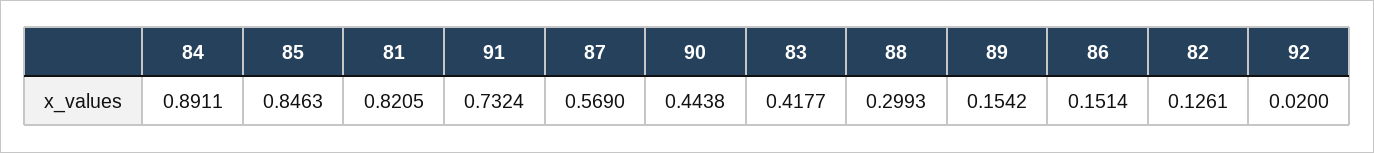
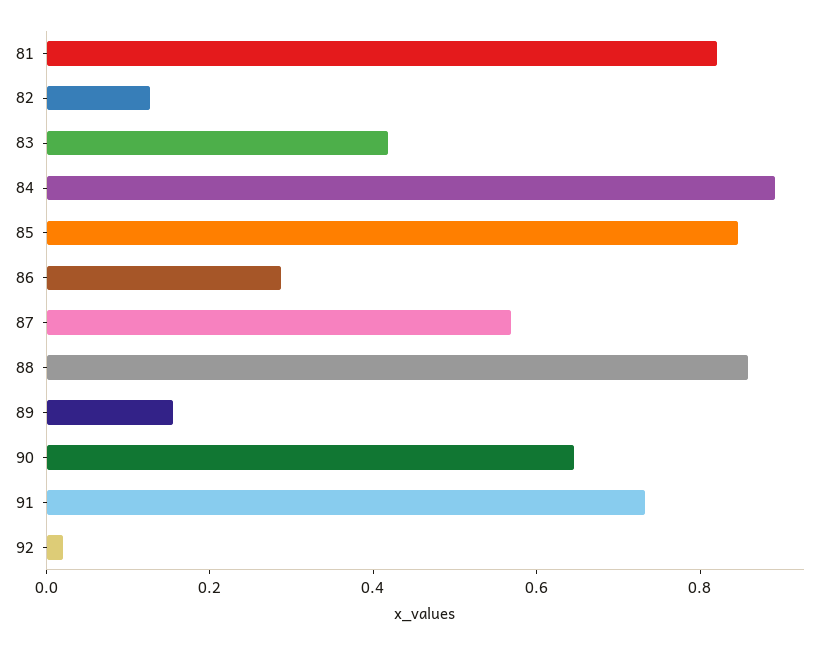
90: 0.4438 -> 0.65
88: 0.2993 -> 0.85
86: 0.1514 -> 0.3

